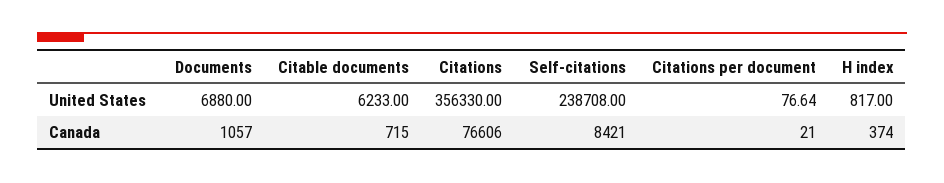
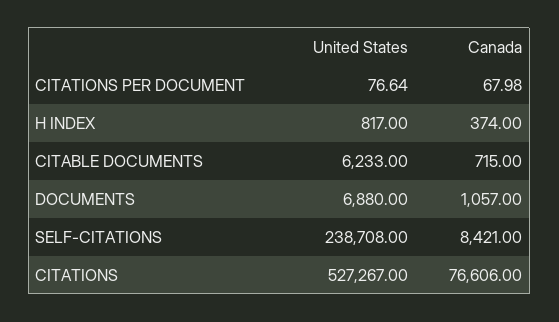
Citations, United States: 356330 -> 527267
Citations per document, Canada: 21 -> 67.98

